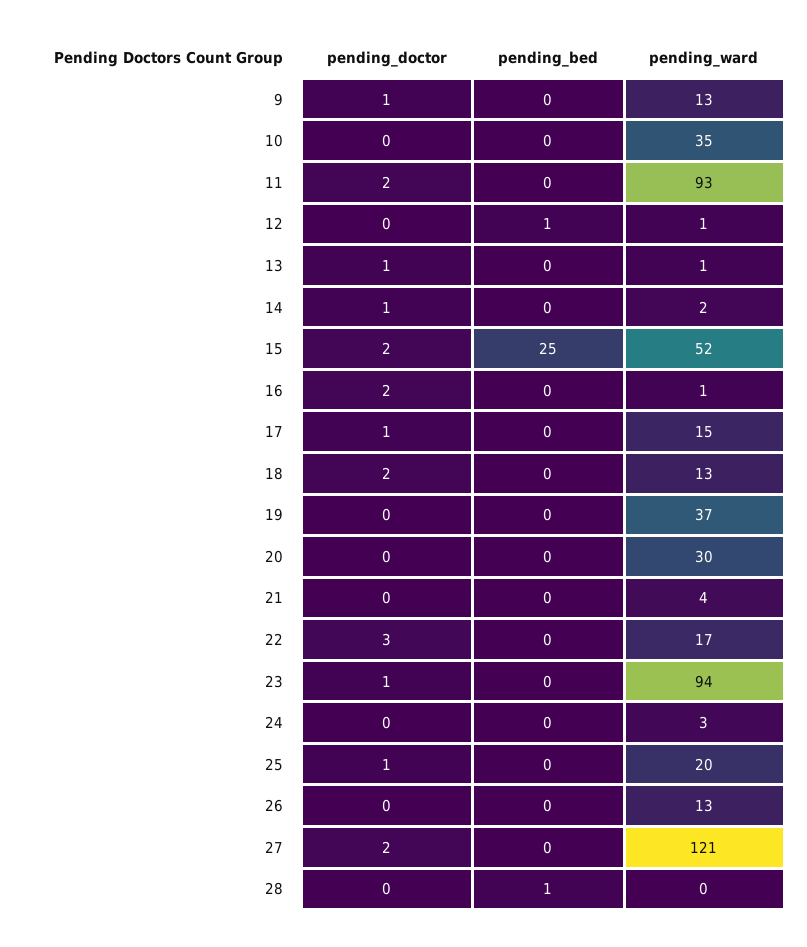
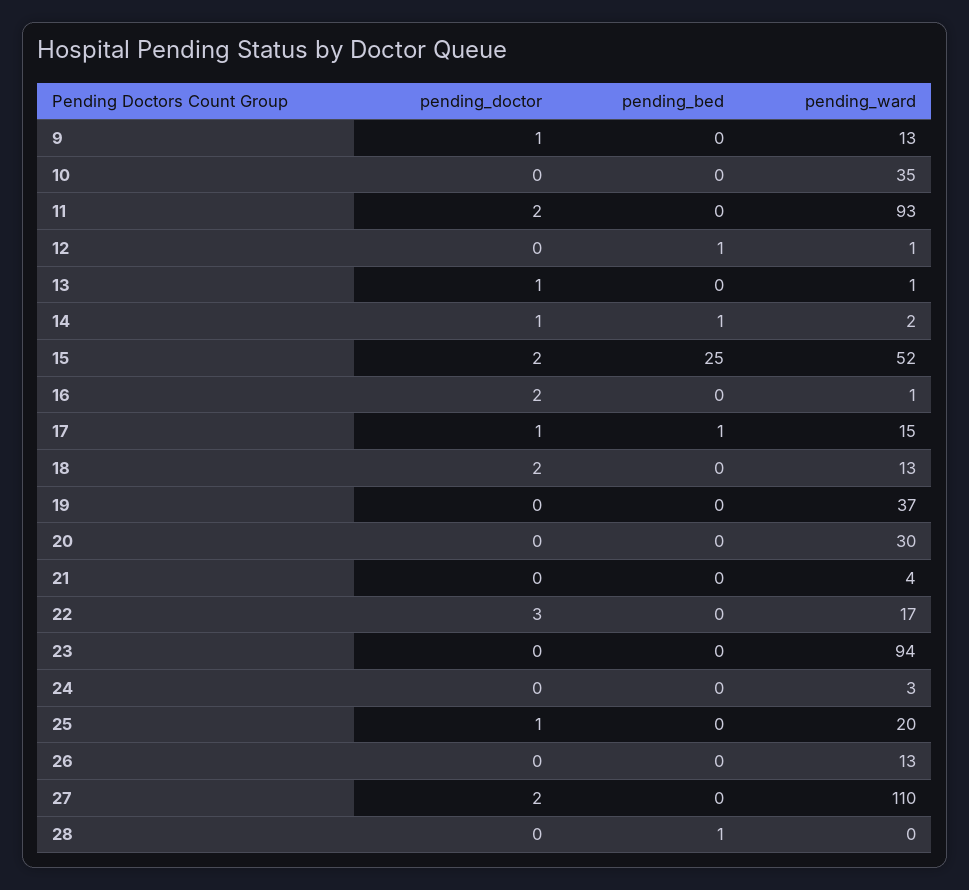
pending_bed, 14: 0 -> 1
pending_bed, 17: 0 -> 1
pending_doctor, 23: 1 -> 0
pending_ward, 27: 121 -> 110

